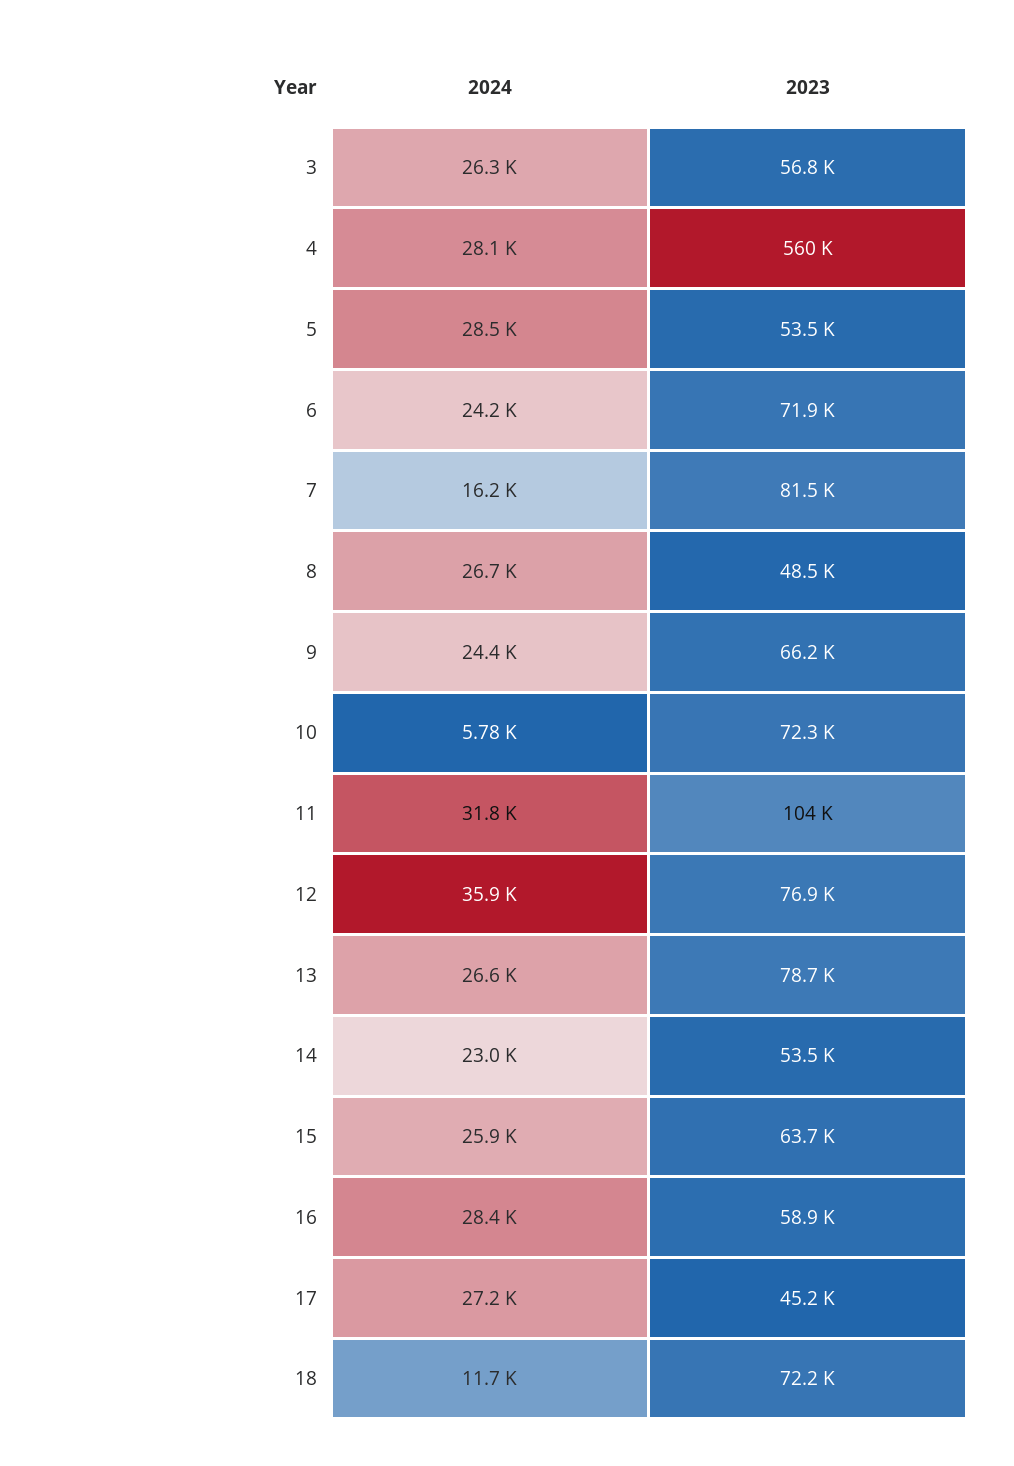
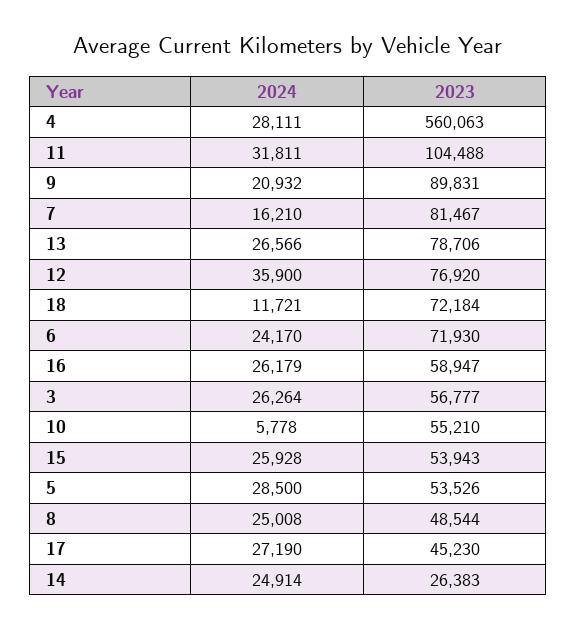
2024, 8: 26700 -> 25008
2024, 9: 24400 -> 20932
2023, 9: 66200 -> 89831
2023, 10: 72300 -> 55210
2024, 14: 23000 -> 24914
2023, 14: 53500 -> 26383
2023, 15: 63700 -> 53943
2024, 16: 28400 -> 26179

